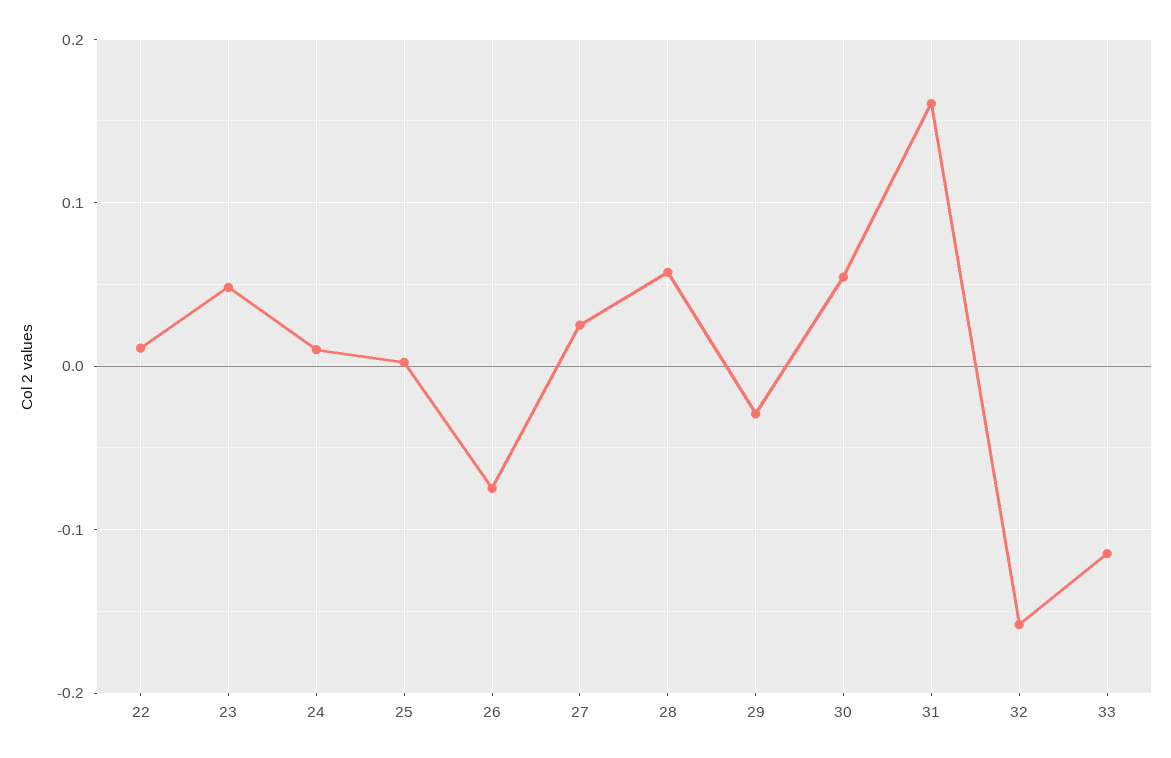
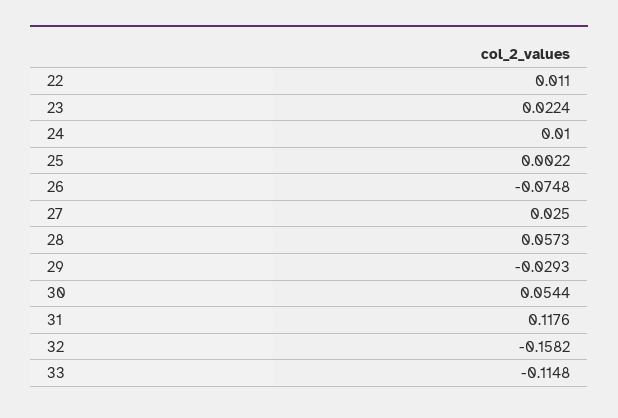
23: 0.05 -> 0.0224
31: 0.16 -> 0.1176

